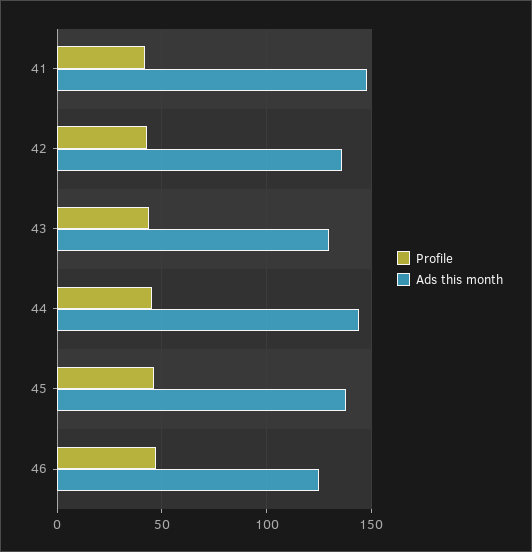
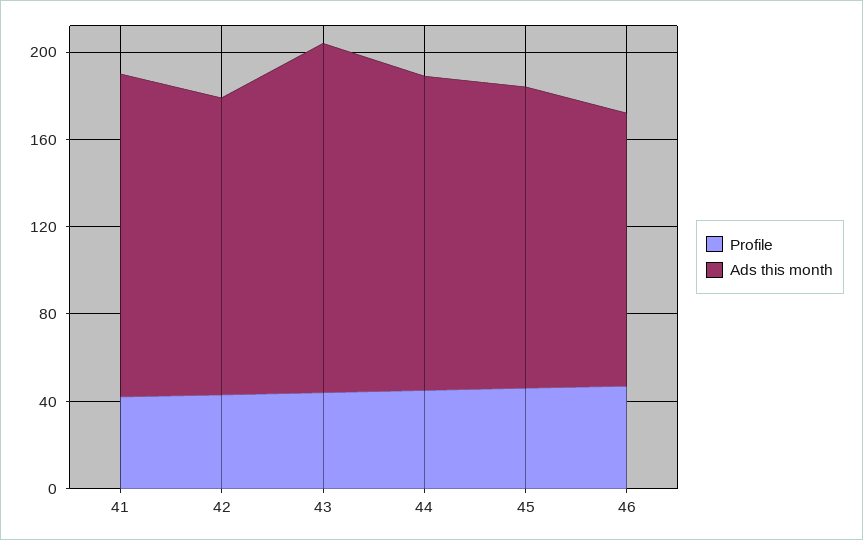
Ads this month, 43: 130 -> 160

